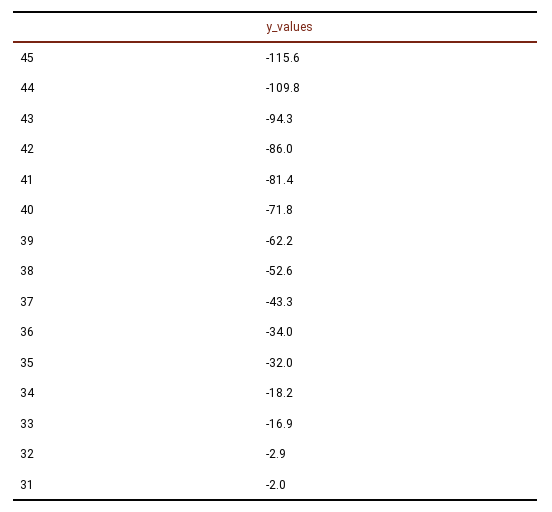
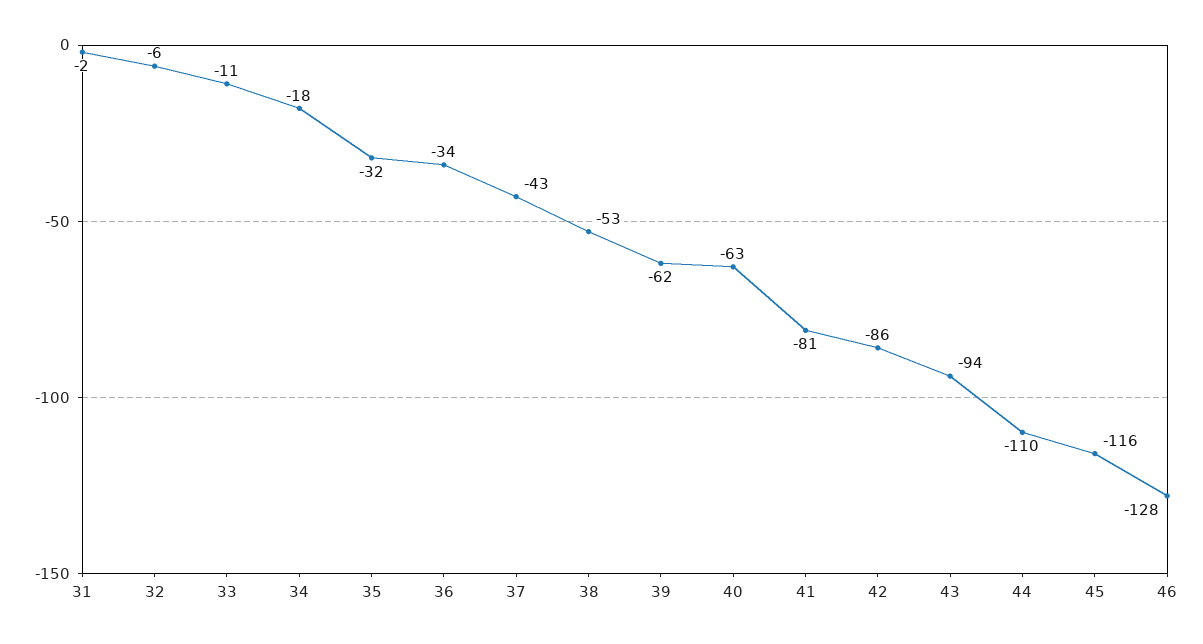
40: -71.8 -> -63
33: -16.9 -> -11
32: -2.9 -> -6
46: none -> -128

